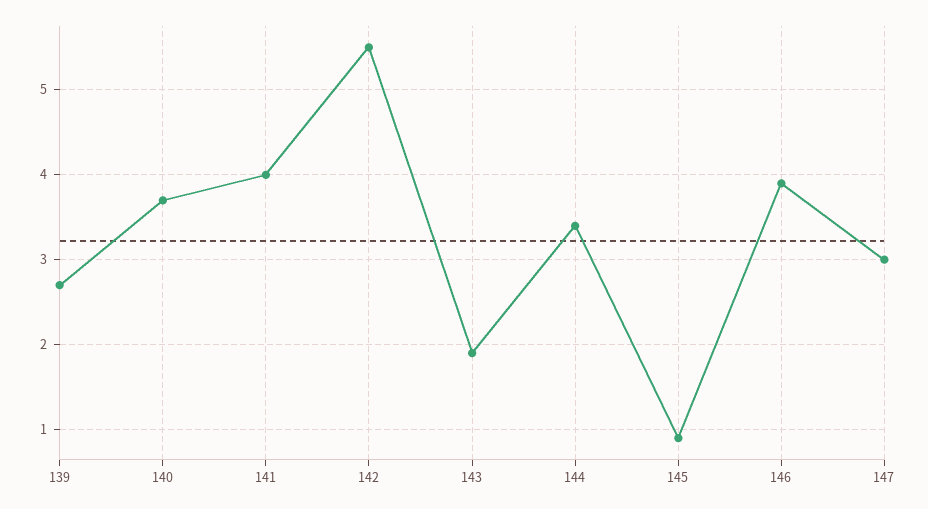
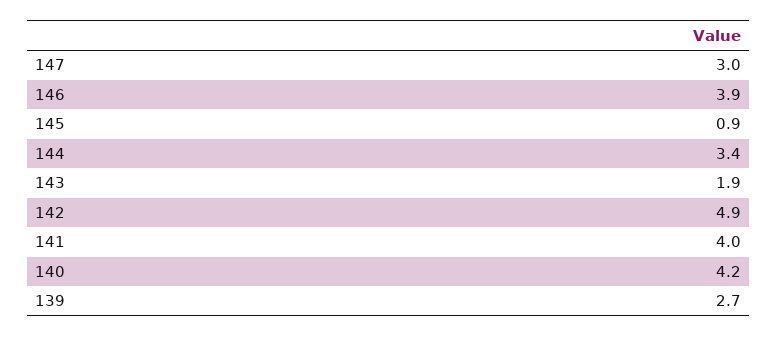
140: 3.7 -> 4.2
142: 5.5 -> 4.9

